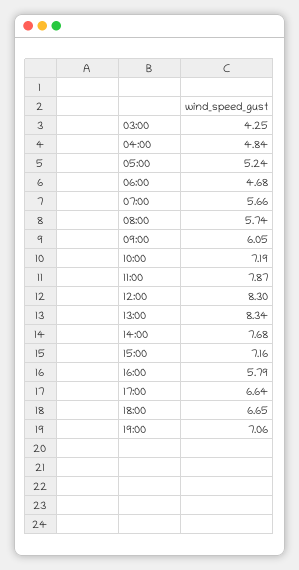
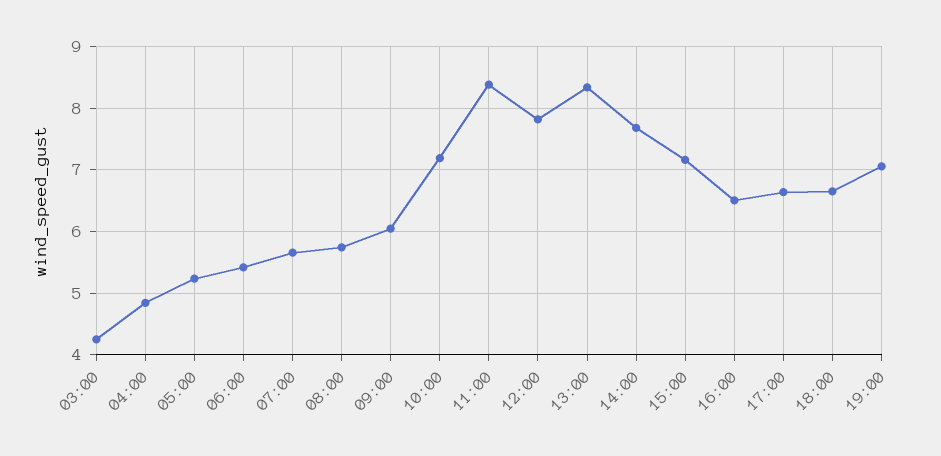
06:00: 4.68 -> 5.4
11:00: 7.87 -> 8.4
12:00: 8.3 -> 7.8
16:00: 5.79 -> 6.5

